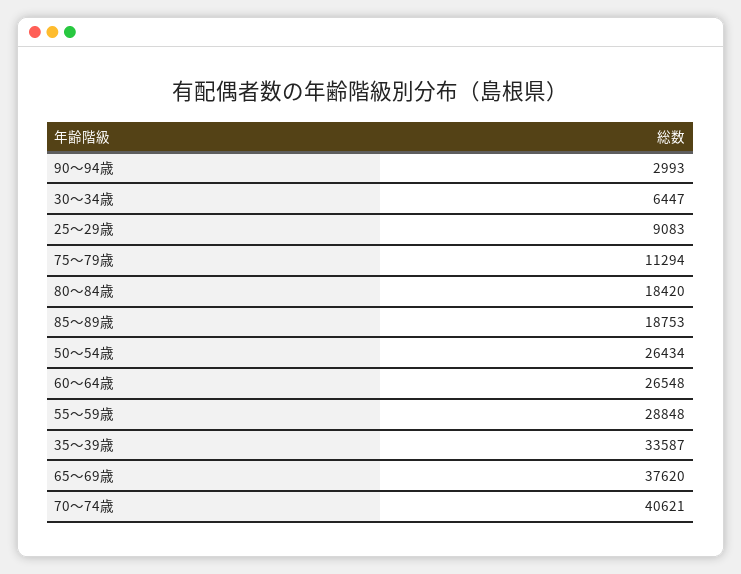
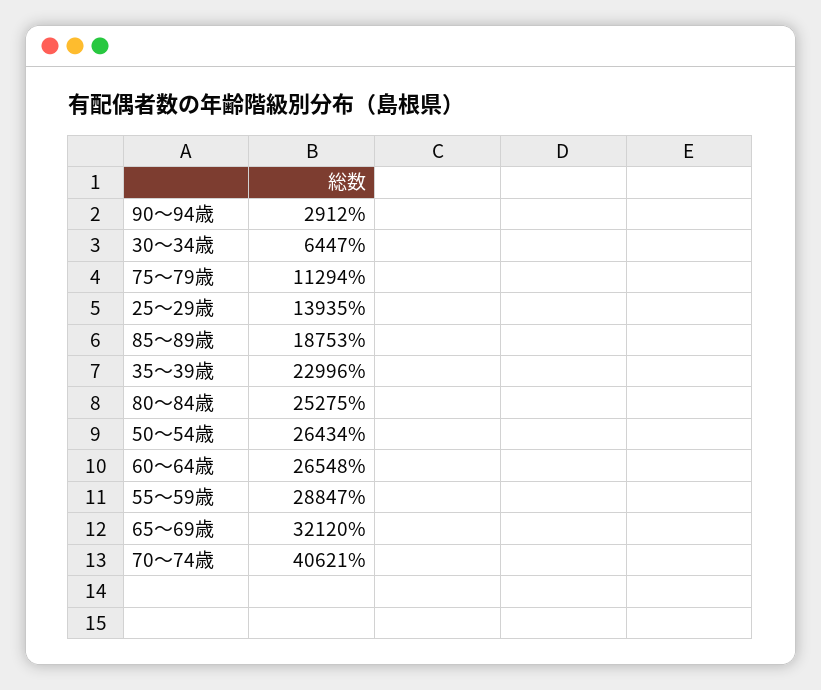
90～94歳: 2993 -> 2912
25～29歳: 9083 -> 13935
80～84歳: 18420 -> 25275
55～59歳: 28848 -> 28847
35～39歳: 33587 -> 22996
65～69歳: 37620 -> 32120

